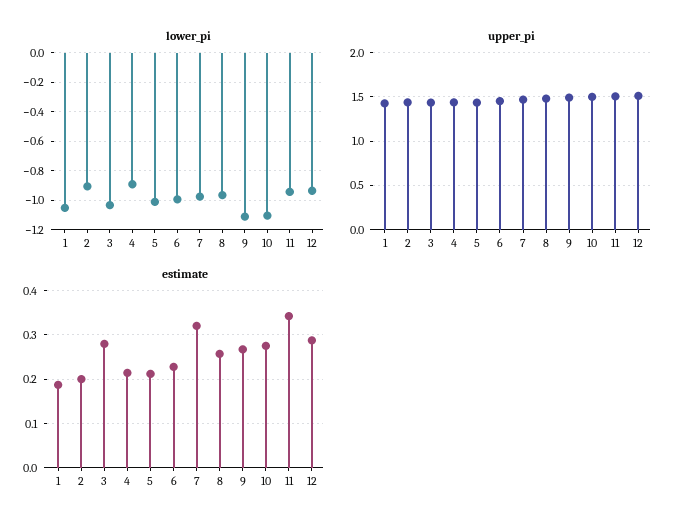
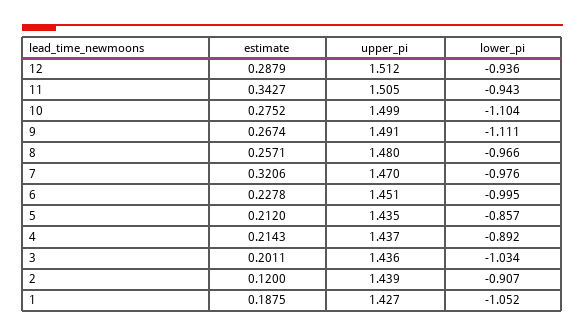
lower_pi, 5: -1 -> -0.857
estimate, 2: 0.2 -> 0.12
estimate, 3: 0.28 -> 0.2011

